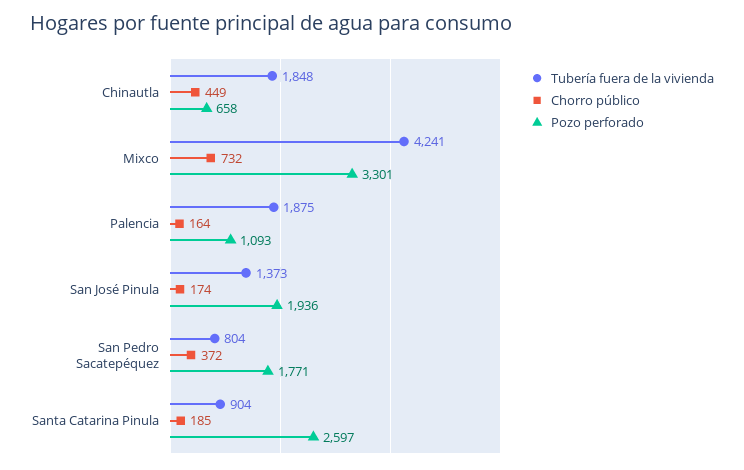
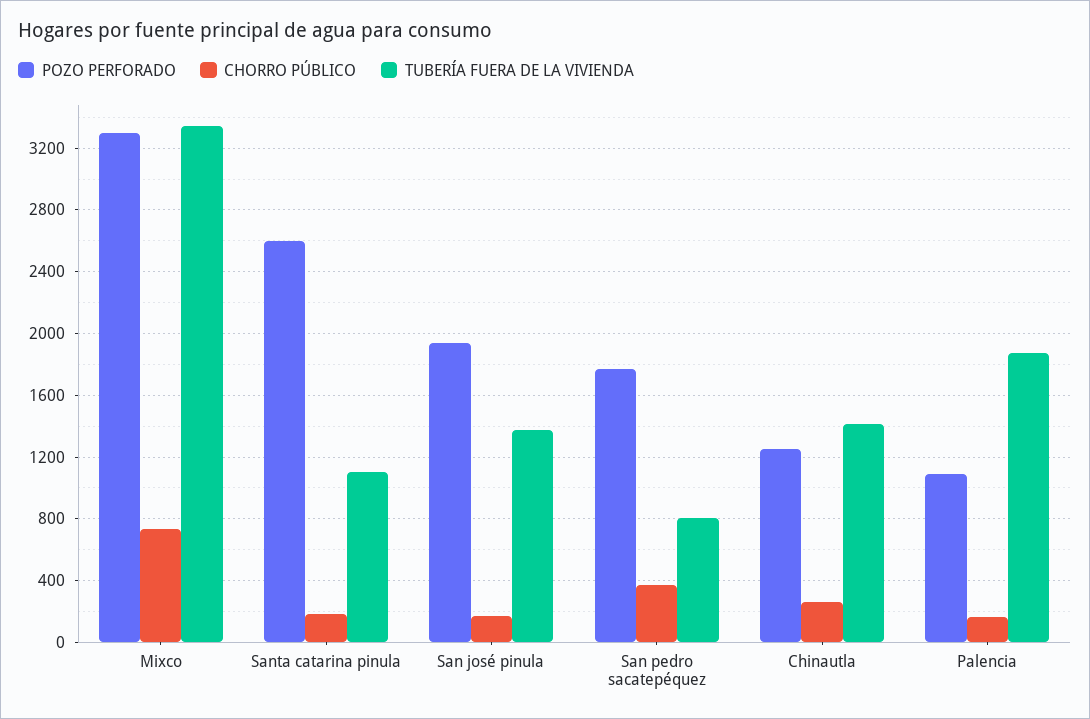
Tubería fuera de la vivienda, Chinautla: 1848 -> 1400
Chorro público, Chinautla: 449 -> 250
Pozo perforado, Chinautla: 658 -> 1250
Tubería fuera de la vivienda, Mixco: 4241 -> 3350
Tubería fuera de la vivienda, Santa Catarina Pinula: 904 -> 1100

